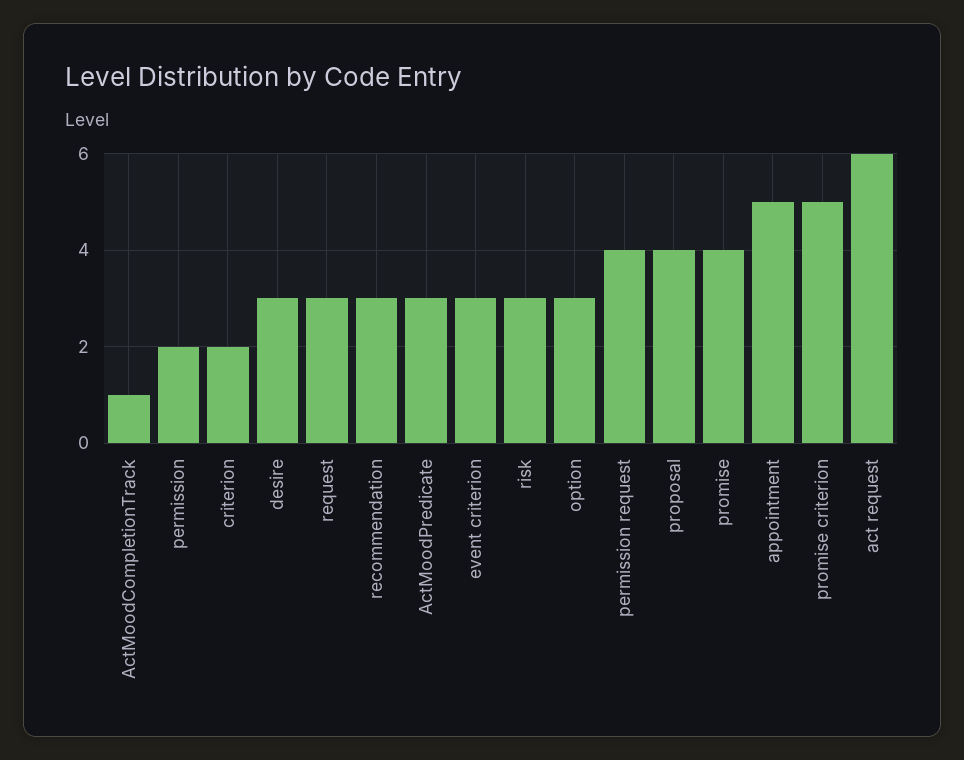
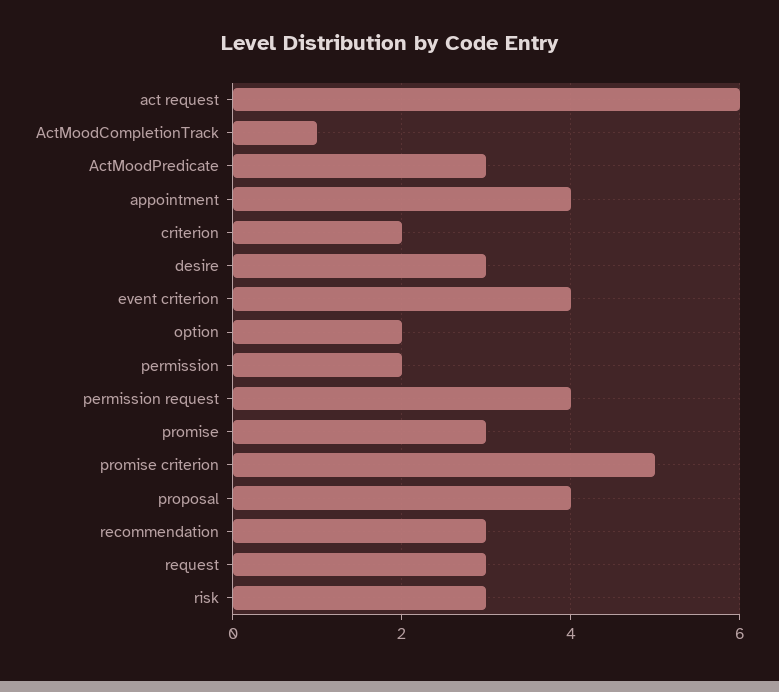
event criterion: 3 -> 4
option: 3 -> 2
promise: 4 -> 3
appointment: 5 -> 4

